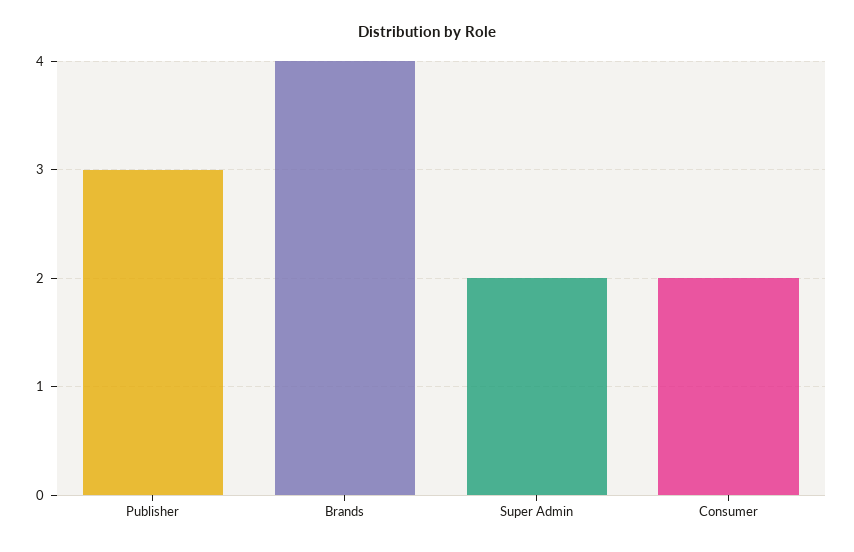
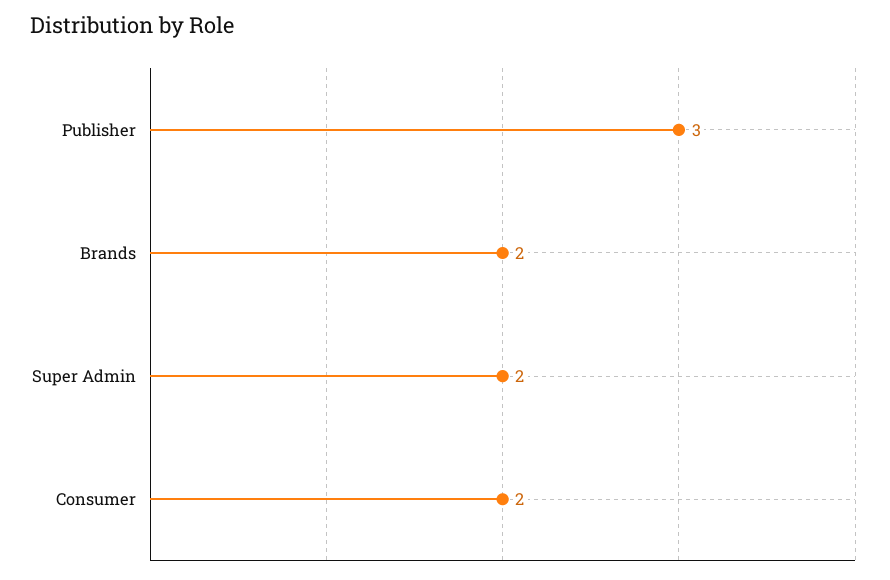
Brands: 4 -> 2

